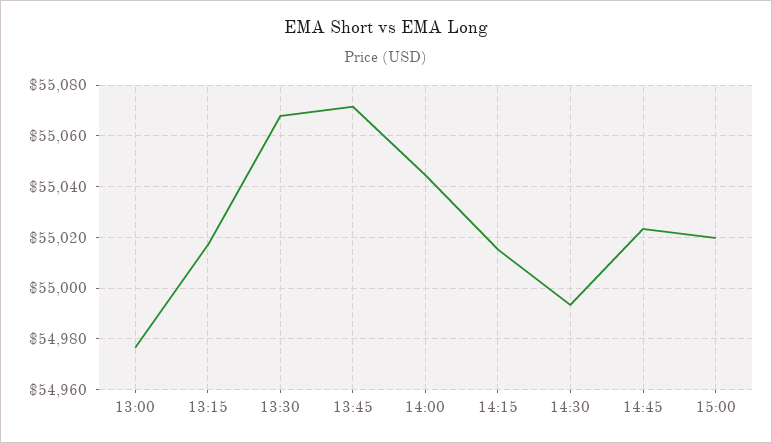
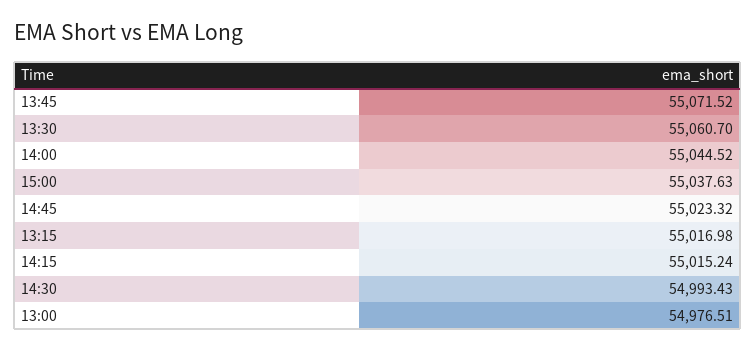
13:30: 55067.5 -> 55060.7
15:00: 55020 -> 55037.63

